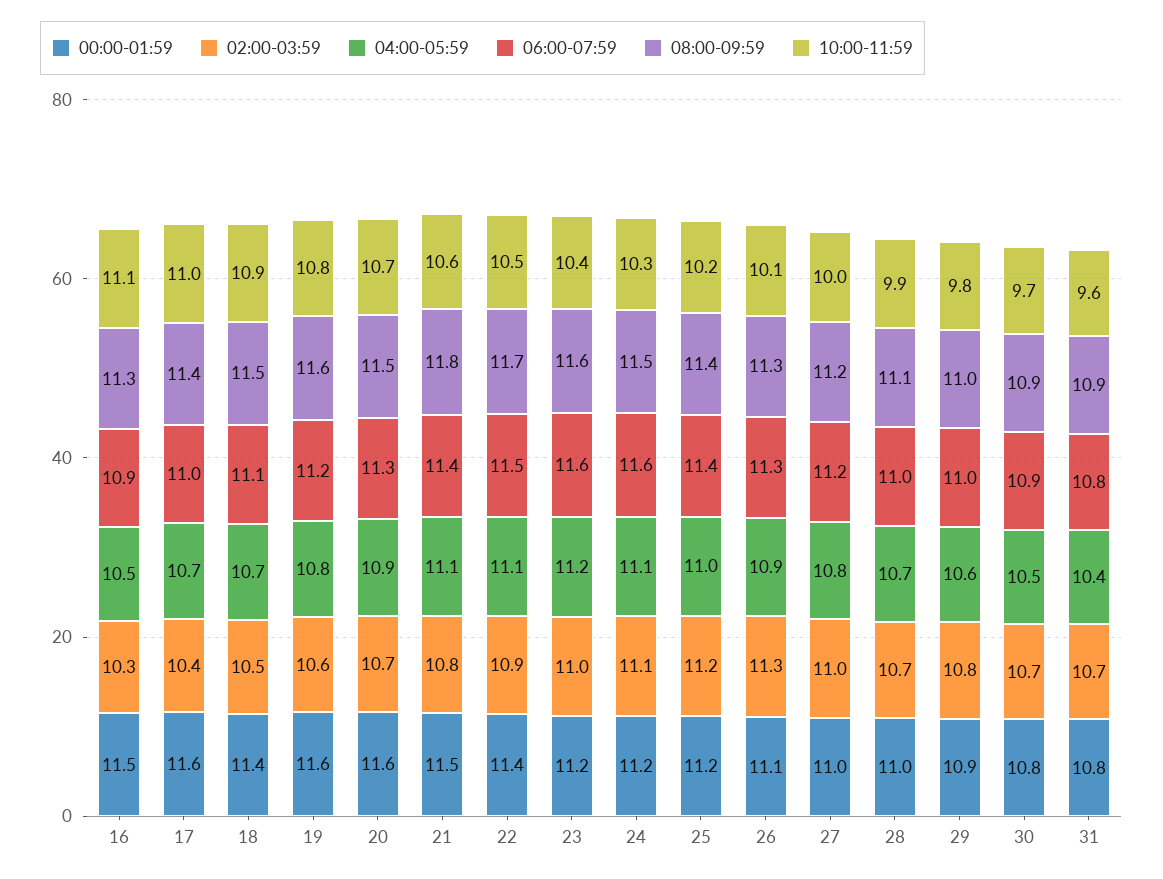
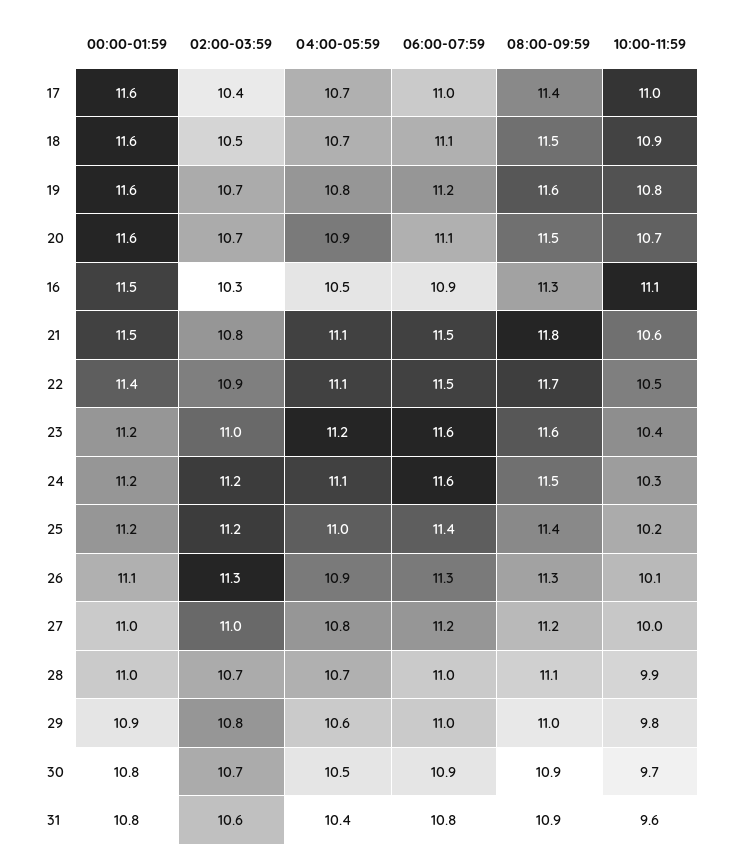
00:00-01:59, 18: 11.4 -> 11.6
02:00-03:59, 19: 10.6 -> 10.7
06:00-07:59, 20: 11.3 -> 11.1
06:00-07:59, 21: 11.4 -> 11.5
02:00-03:59, 24: 11.1 -> 11.2
02:00-03:59, 31: 10.7 -> 10.6

